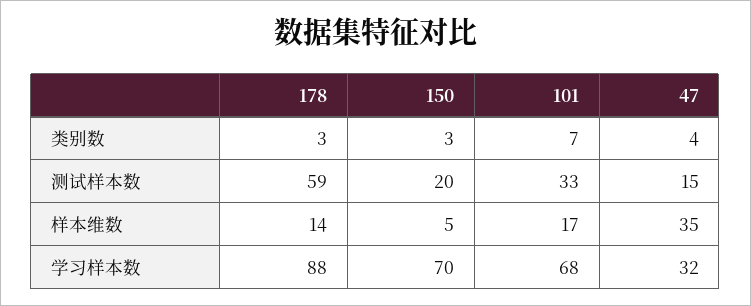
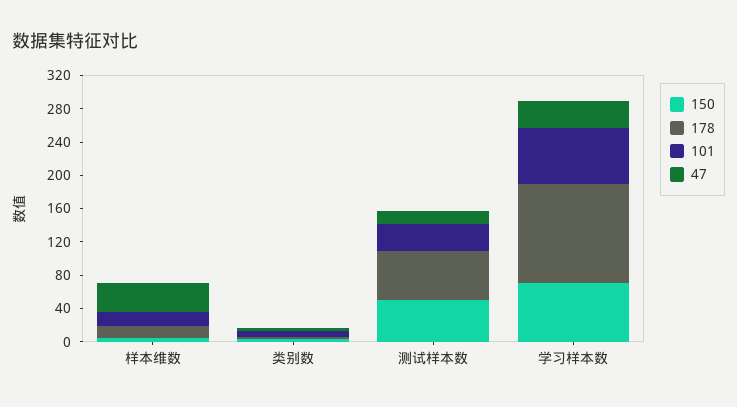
150, 测试样本数: 20 -> 50
178, 学习样本数: 88 -> 120

